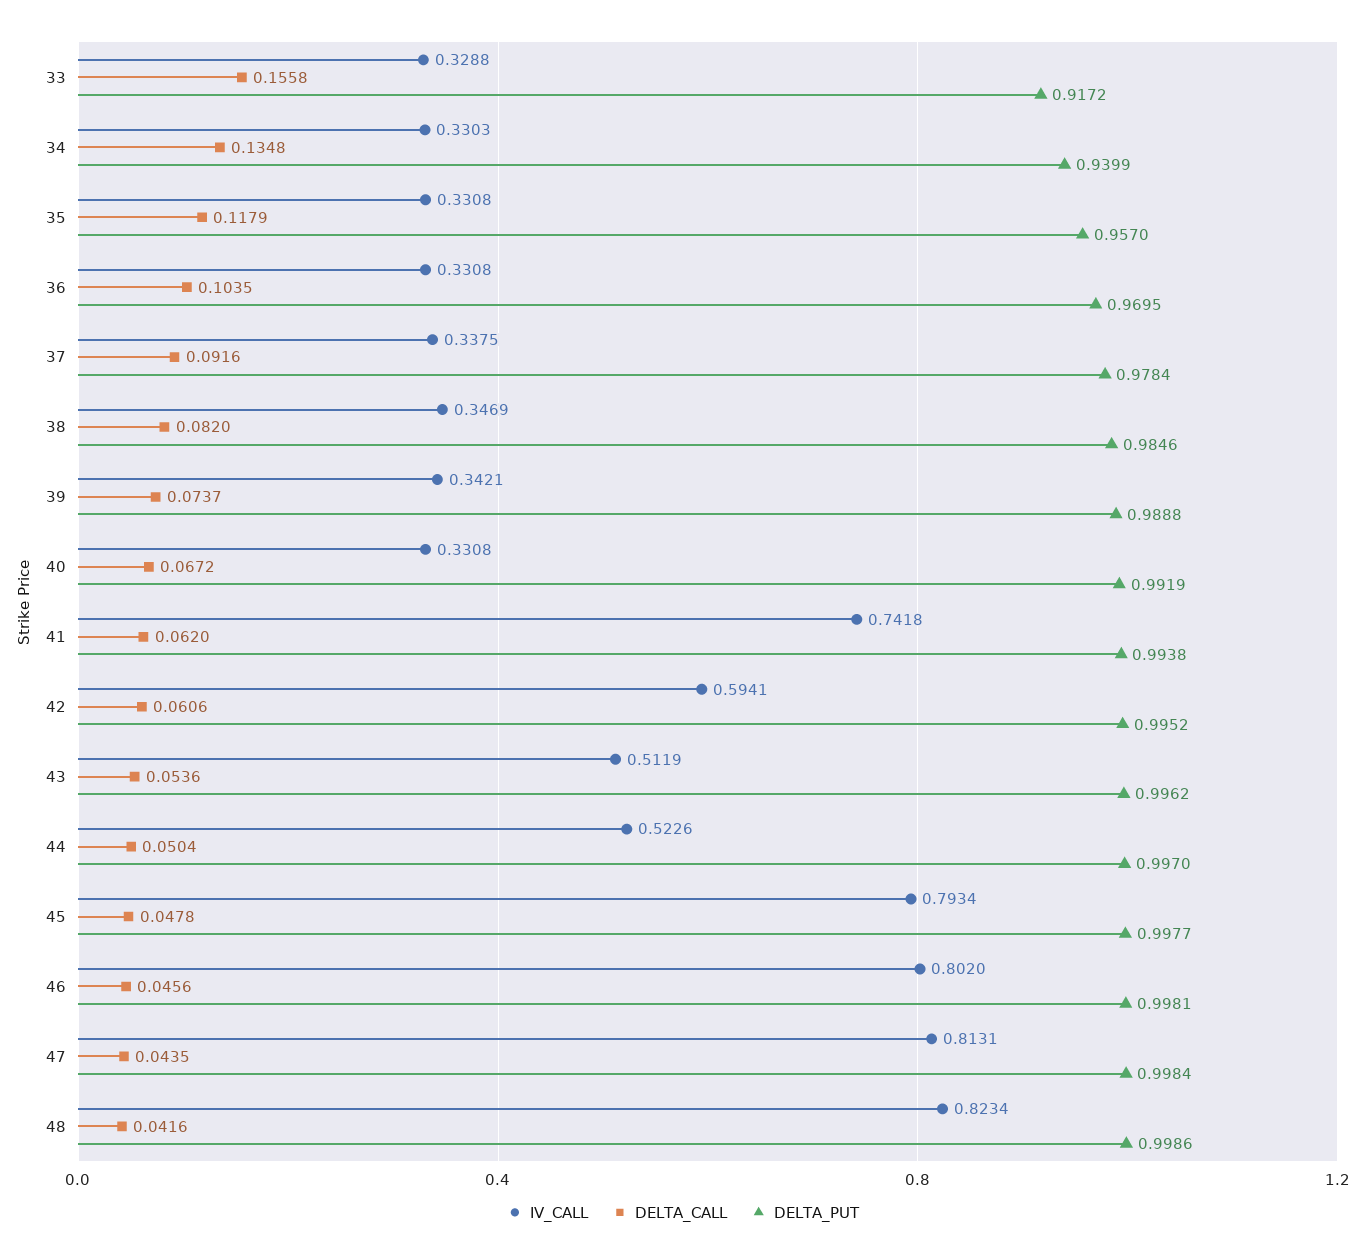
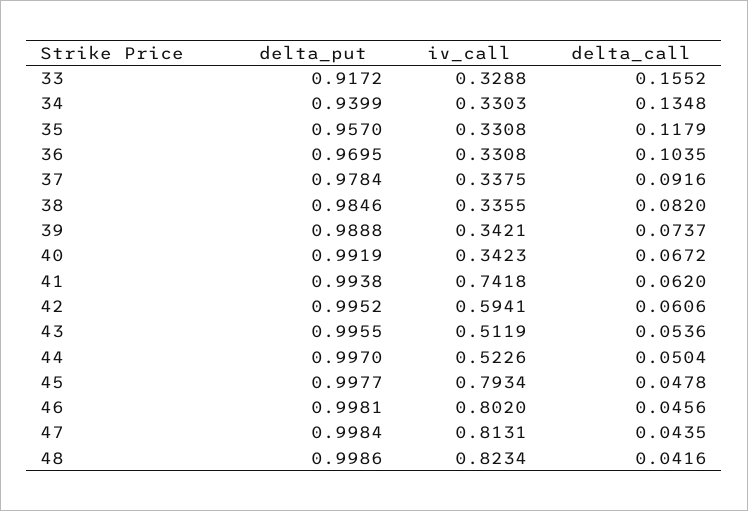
DELTA_CALL, 33: 0.1558 -> 0.1552
IV_CALL, 38: 0.3469 -> 0.3355
IV_CALL, 40: 0.3308 -> 0.3423
DELTA_PUT, 43: 0.9962 -> 0.9955

